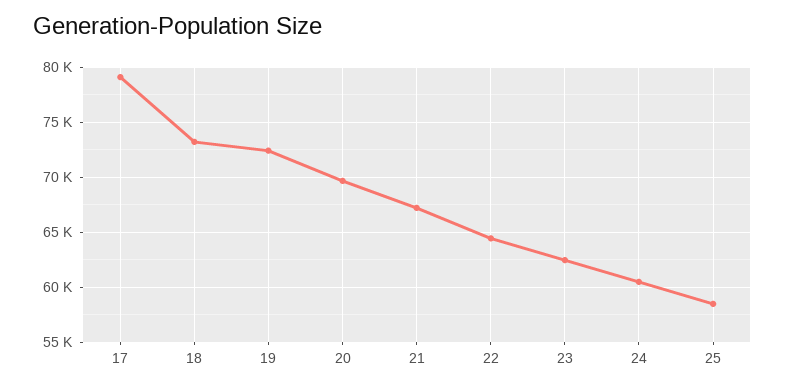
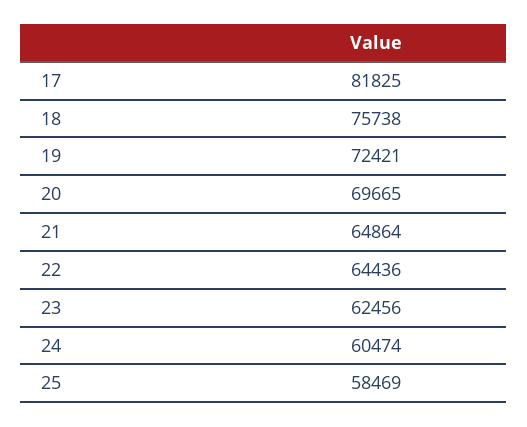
17: 79000 -> 81825
18: 73000 -> 75738
21: 67000 -> 64864

